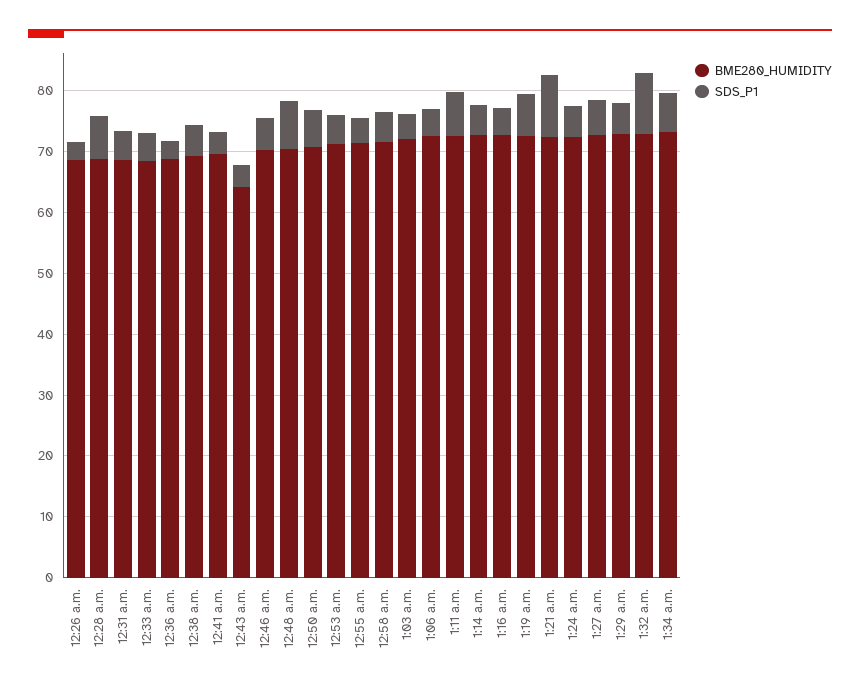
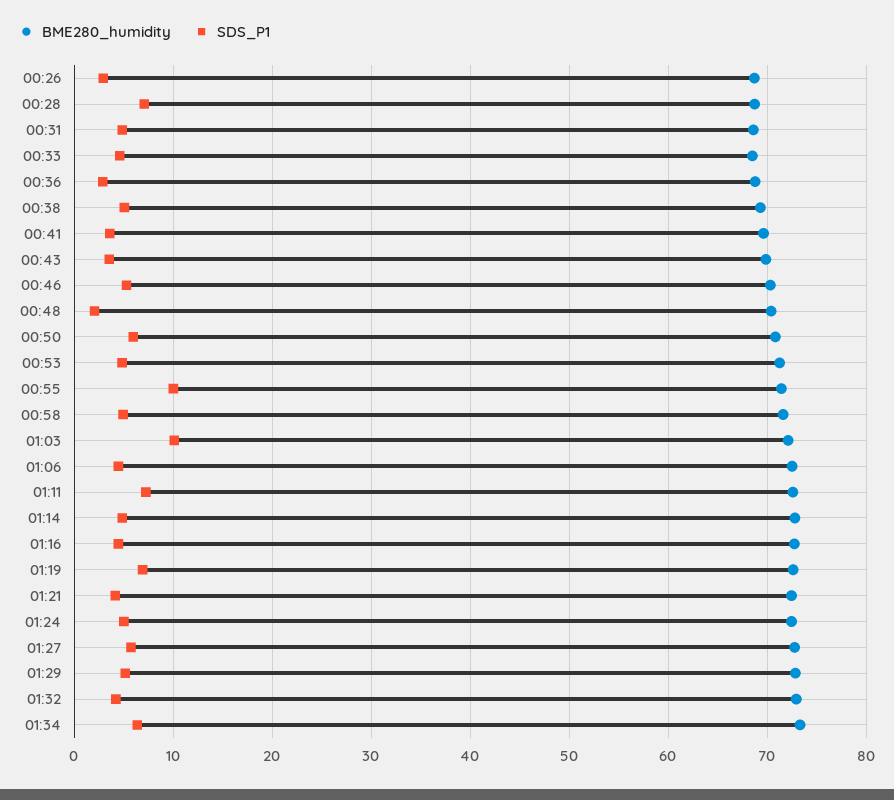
BME280_HUMIDITY, 12:43 a.m.: 64 -> 70
SDS_P1, 12:48 a.m.: 8 -> 2
SDS_P1, 12:55 a.m.: 4 -> 10
SDS_P1, 1:03 a.m.: 4 -> 10
SDS_P1, 1:21 a.m.: 10 -> 4
SDS_P1, 1:32 a.m.: 10 -> 4

